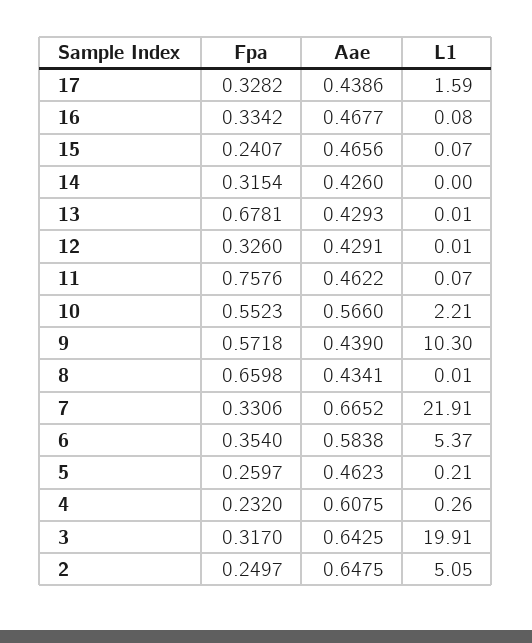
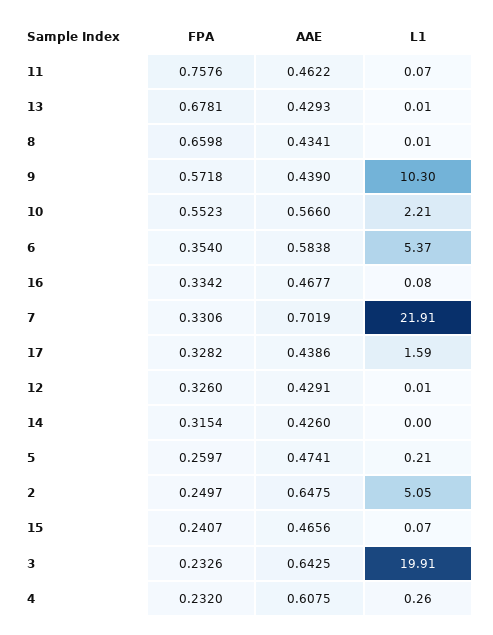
Aae, 7: 0.6652 -> 0.7019
Aae, 5: 0.4623 -> 0.4741
Fpa, 3: 0.317 -> 0.2326

